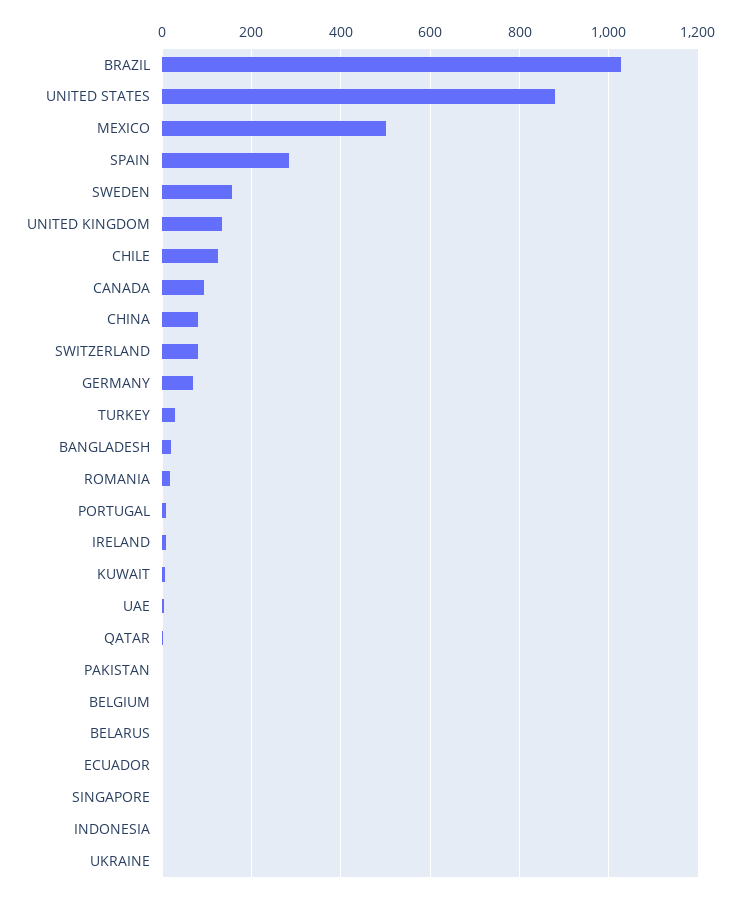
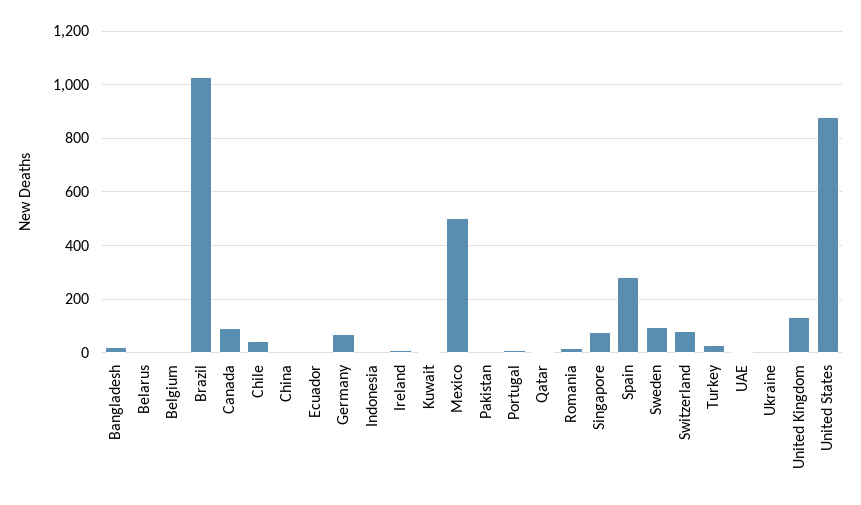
SWEDEN: 160 -> 100
CHILE: 120 -> 50
CHINA: 80 -> 0
SINGAPORE: 0 -> 75

